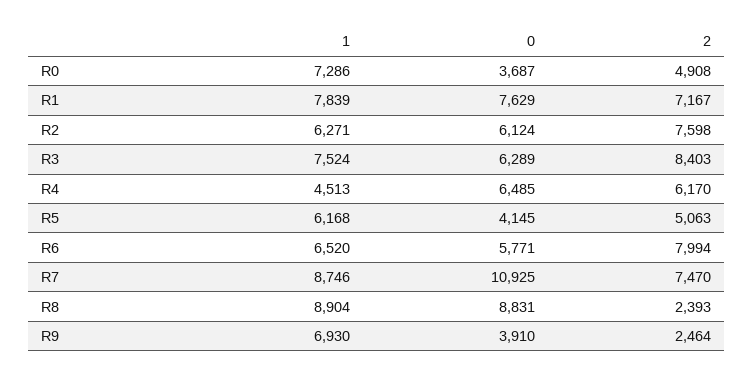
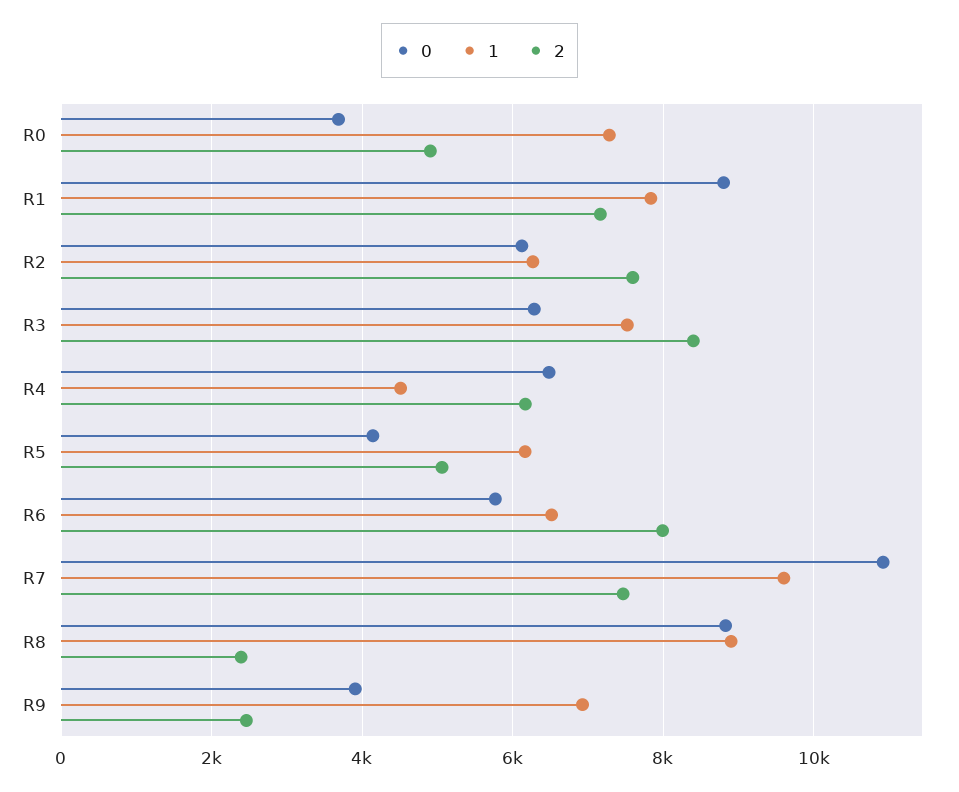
0, R1: 7629 -> 8800
1, R7: 8746 -> 9600

